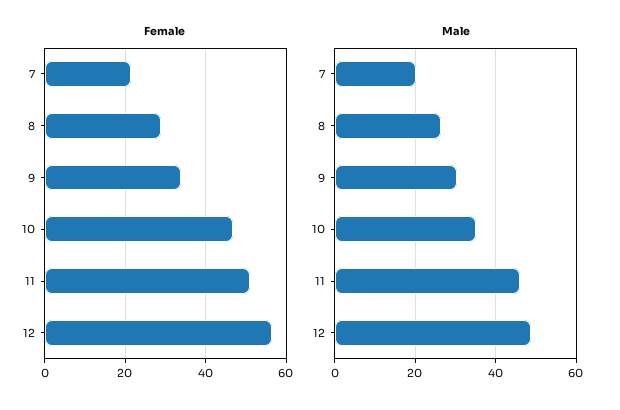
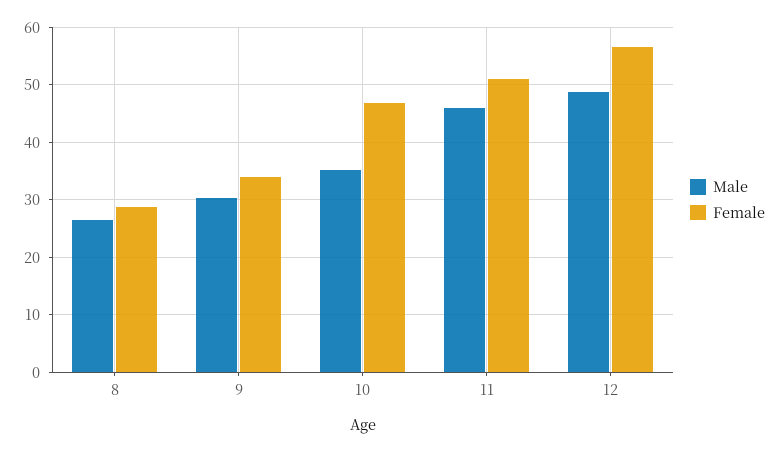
Female, 7: 22 -> none
Male, 7: 20 -> none

